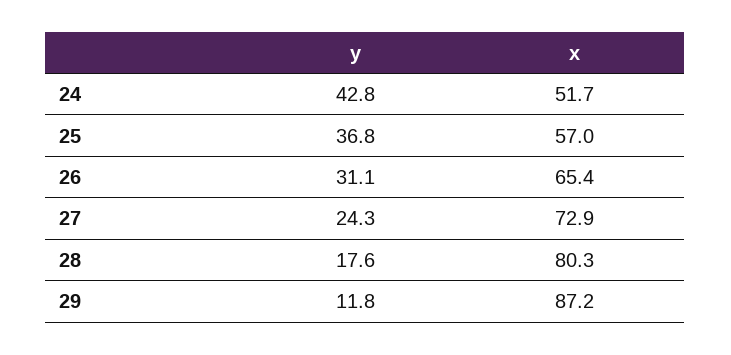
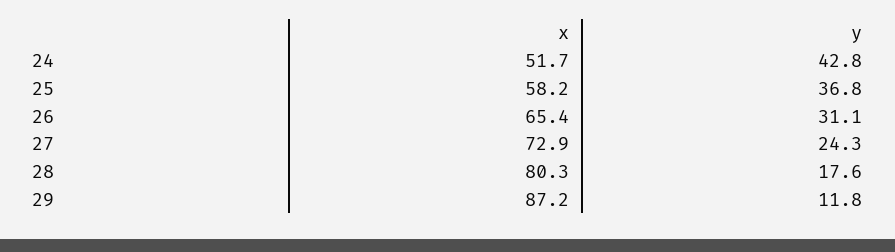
x, 25: 57 -> 58.2

